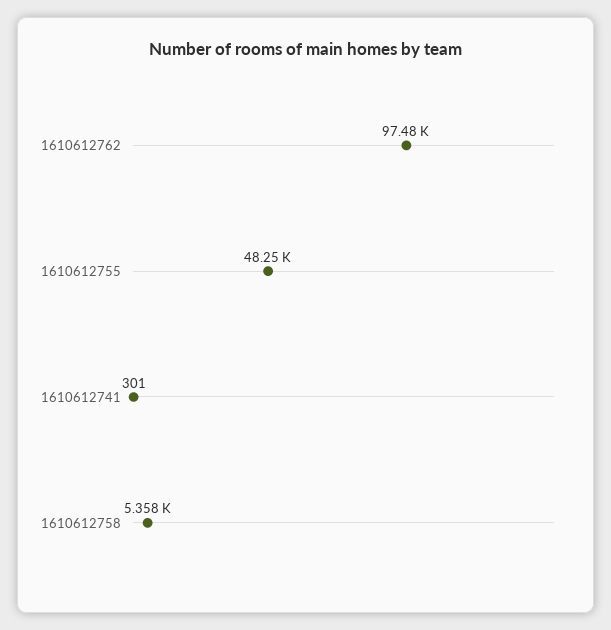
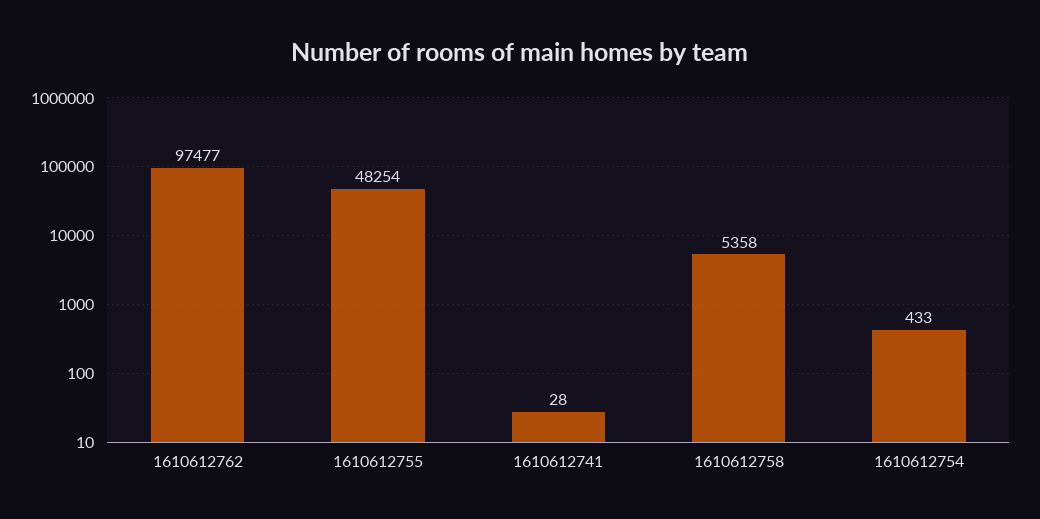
1610612741: 301 -> 28
1610612754: none -> 433

